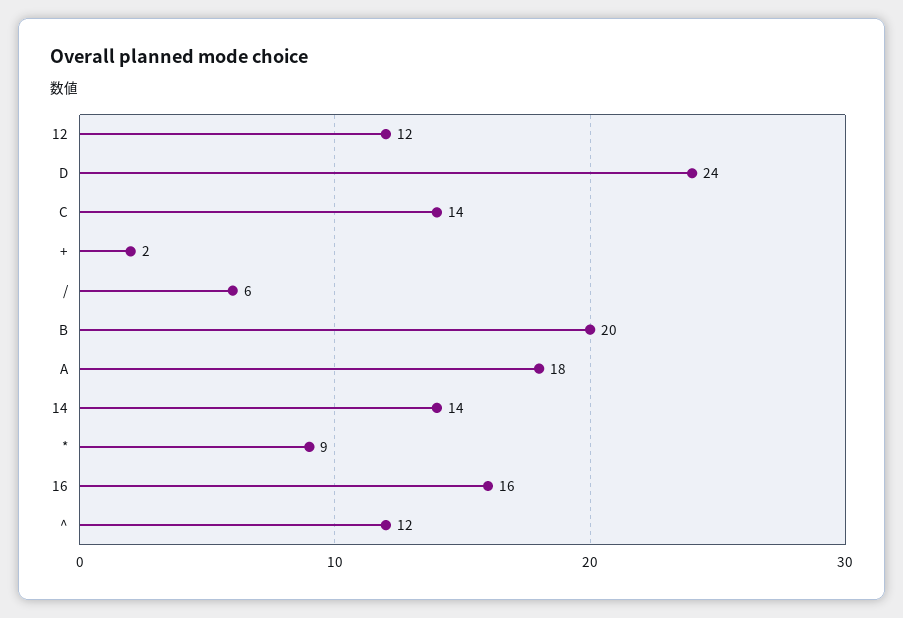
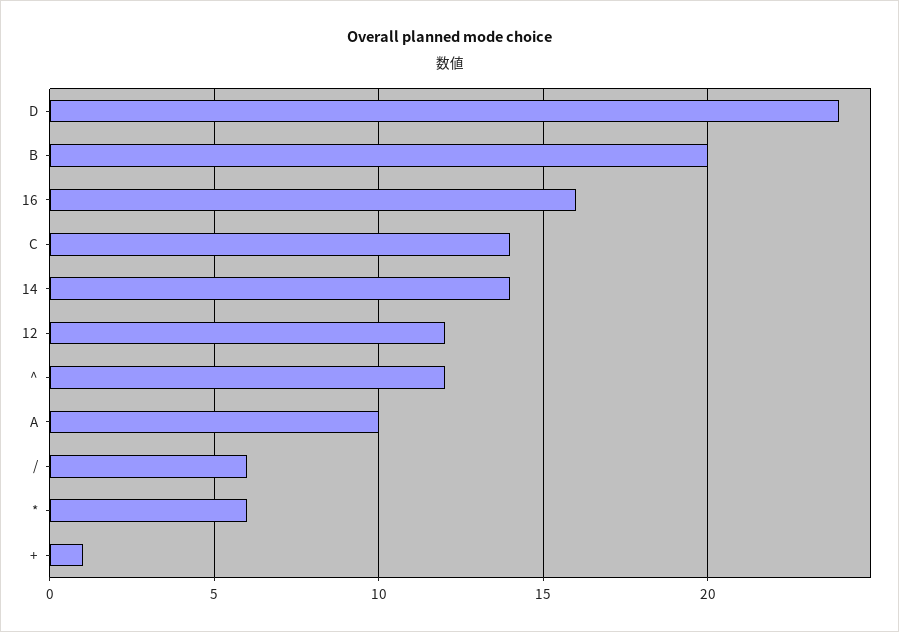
+: 2 -> 1
A: 18 -> 10
*: 9 -> 6

